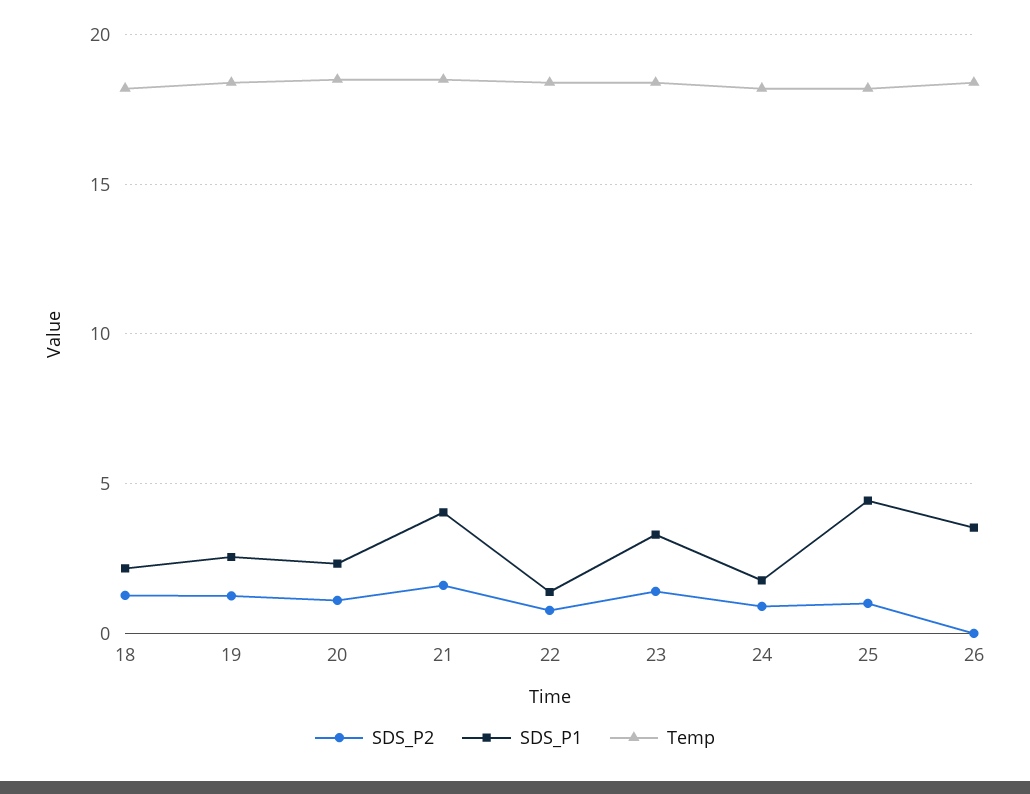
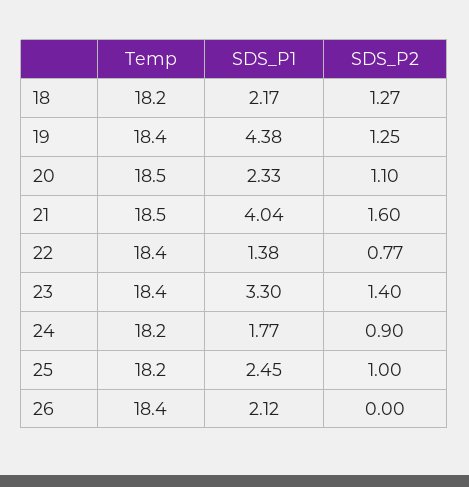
SDS_P1, 19: 2.5 -> 4.38
SDS_P1, 25: 4.5 -> 2.45
SDS_P1, 26: 3.5 -> 2.12

